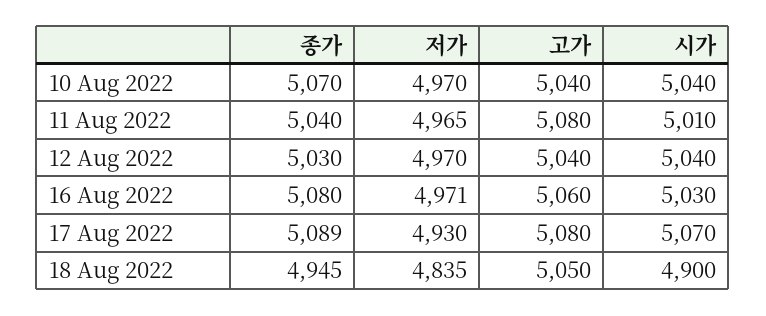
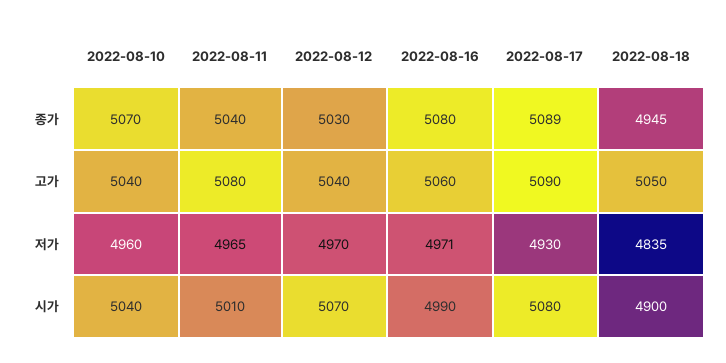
저가, 10 Aug 2022: 4970 -> 4960
시가, 12 Aug 2022: 5040 -> 5070
시가, 16 Aug 2022: 5030 -> 4990
고가, 17 Aug 2022: 5080 -> 5090
시가, 17 Aug 2022: 5070 -> 5080

